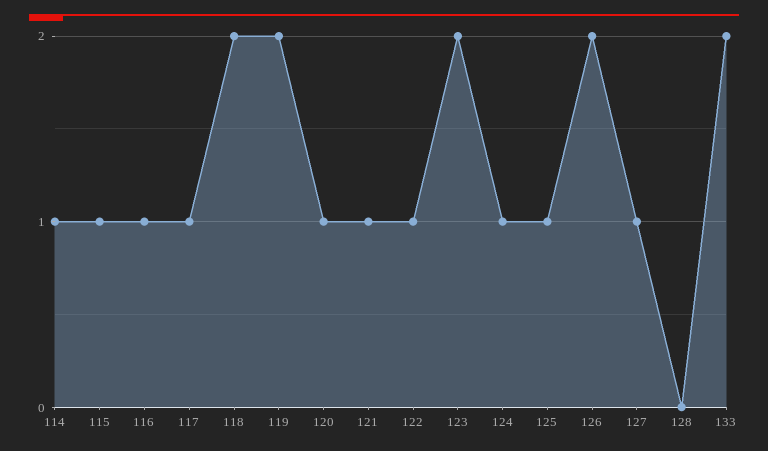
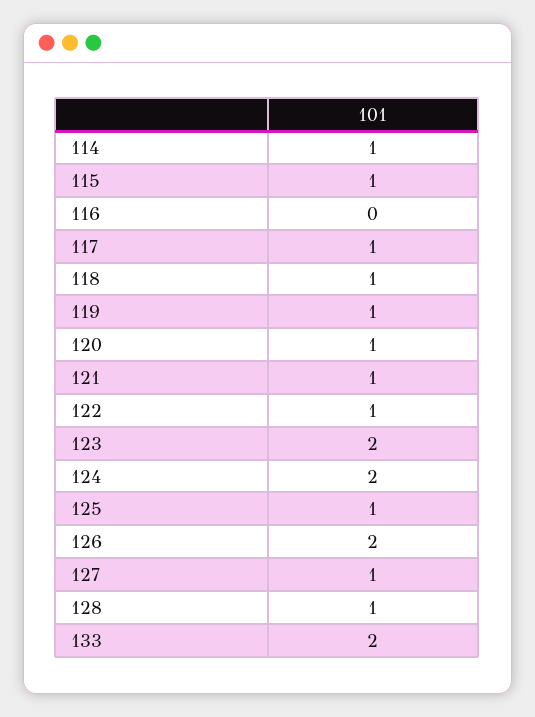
116: 1 -> 0
118: 2 -> 1
119: 2 -> 1
124: 1 -> 2
128: 0 -> 1

